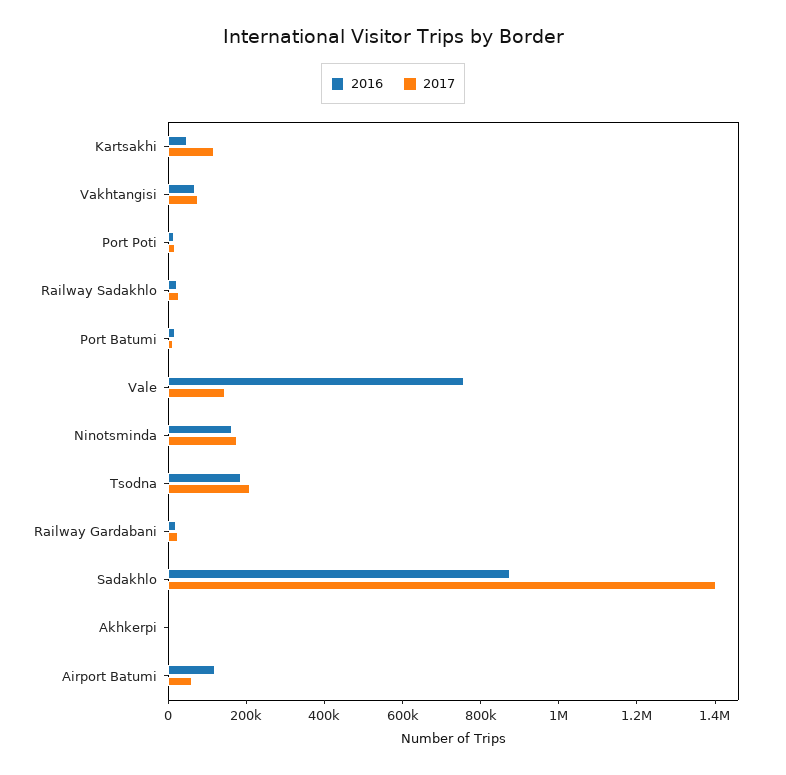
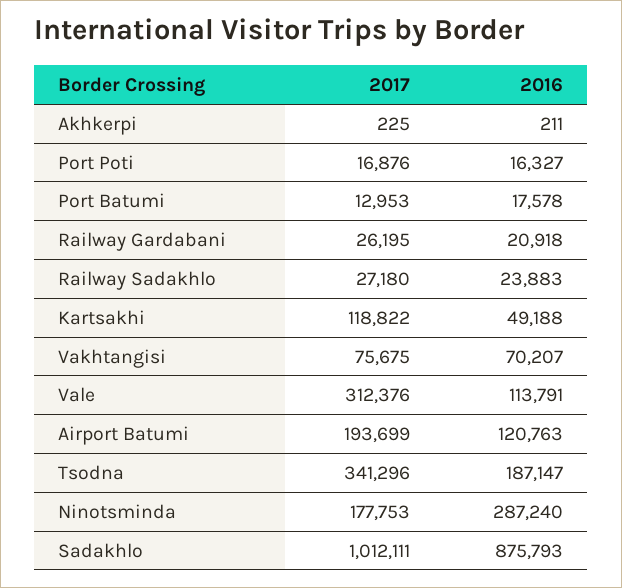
2016, Vale: 750000 -> 113791
2017, Vale: 150000 -> 312376
2016, Ninotsminda: 150000 -> 287240
2017, Tsodna: 200000 -> 341296
2017, Sadakhlo: 1400000 -> 1012111
2017, Airport Batumi: 50000 -> 193699

